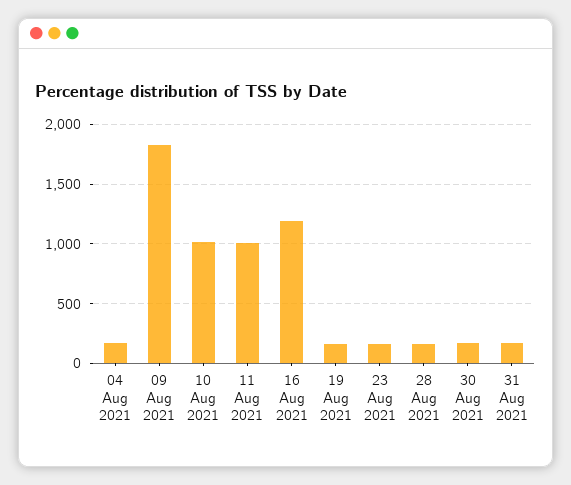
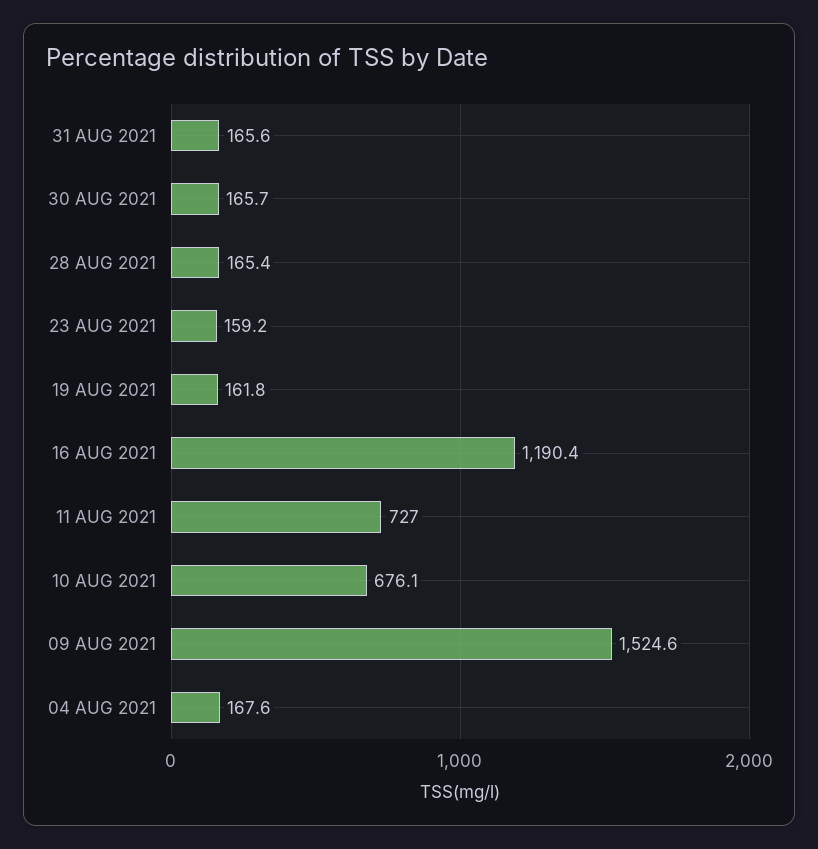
09 Aug 2021: 1800 -> 1524.6
10 Aug 2021: 1000 -> 676.1
11 Aug 2021: 1000 -> 727

